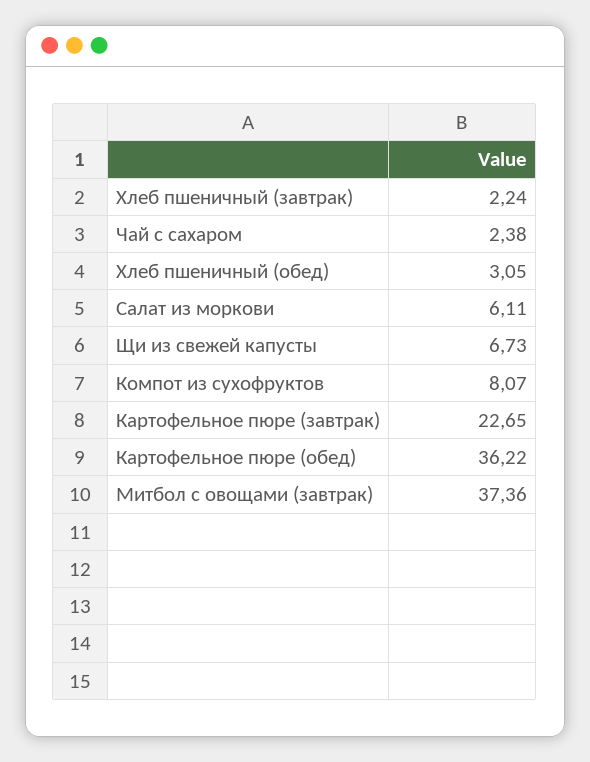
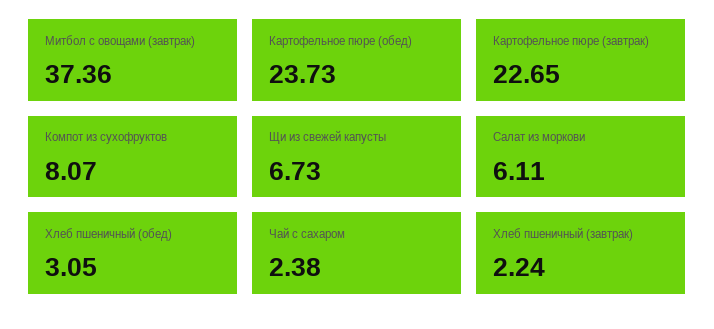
Картофельное пюре (обед): 36.22 -> 23.73

